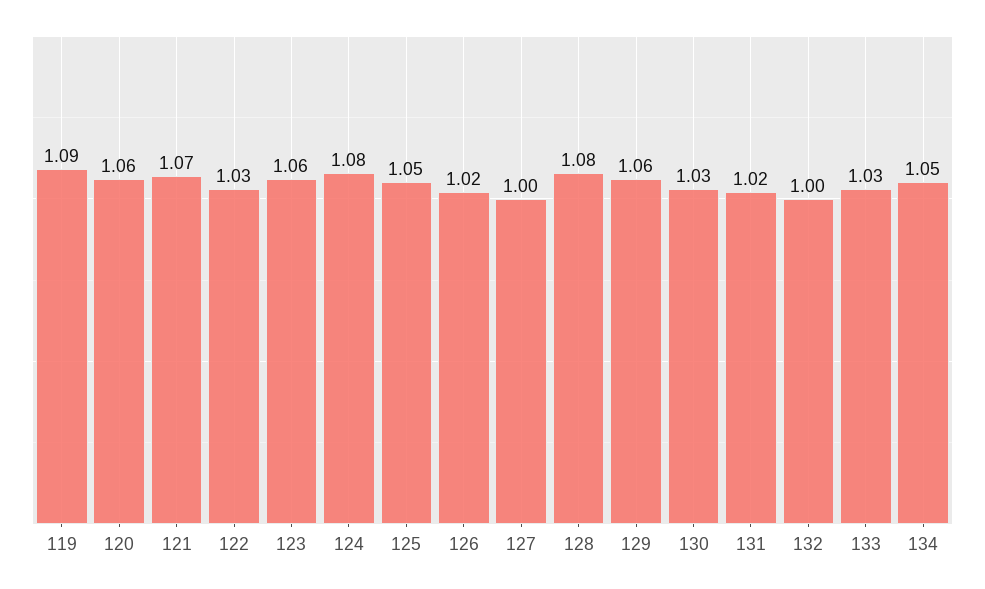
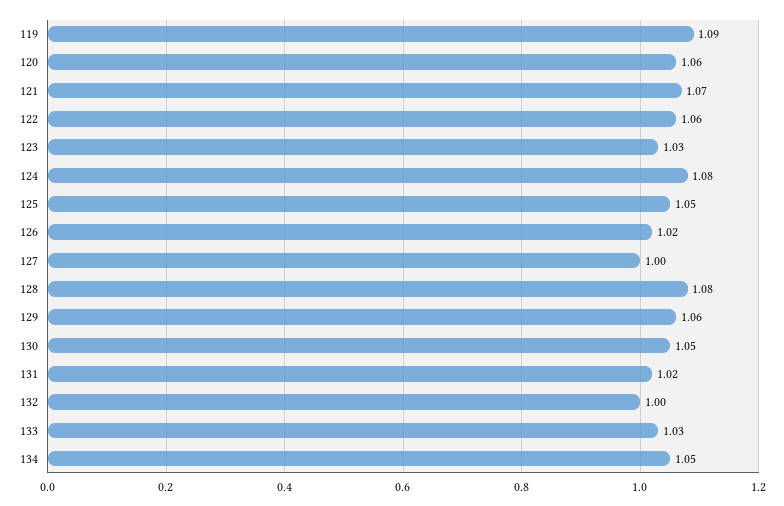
122: 1.03 -> 1.06
123: 1.06 -> 1.03
130: 1.03 -> 1.05

